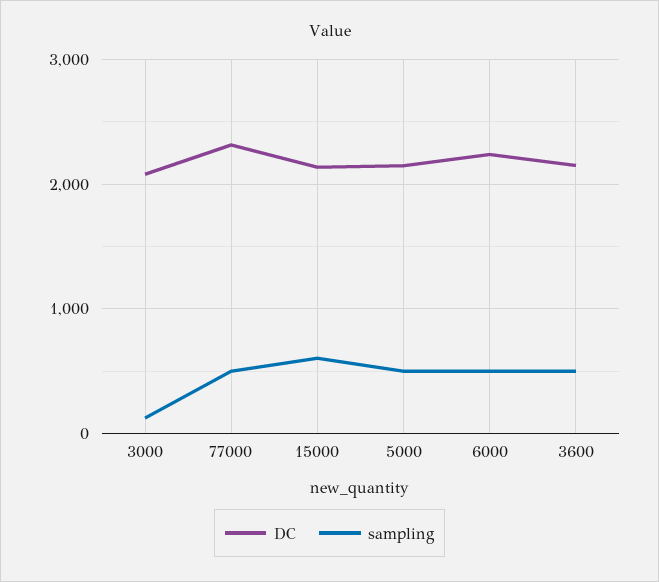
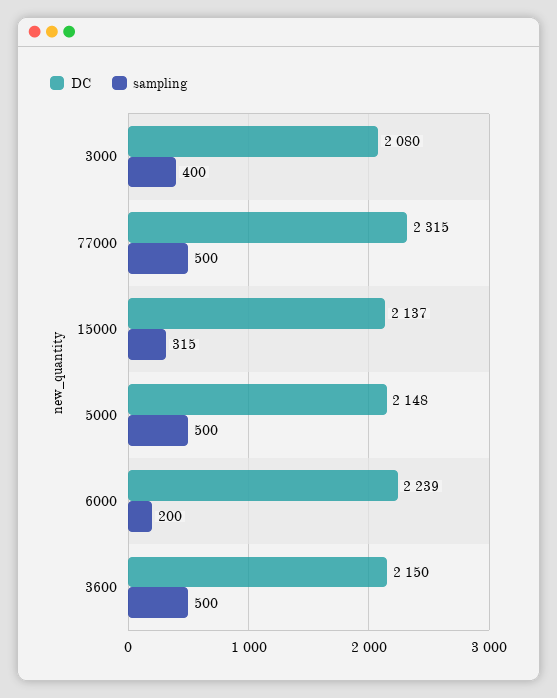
sampling, 3000: 100 -> 400
sampling, 15000: 600 -> 315
sampling, 6000: 500 -> 200

